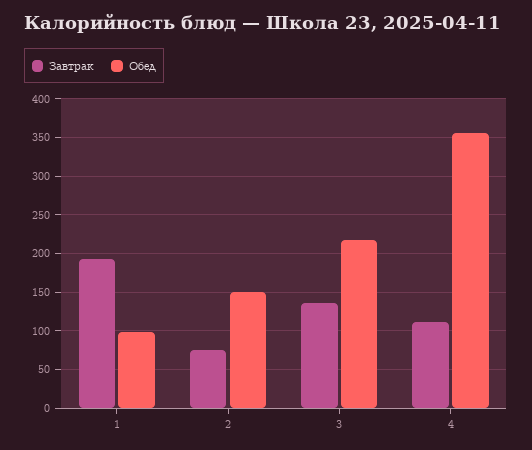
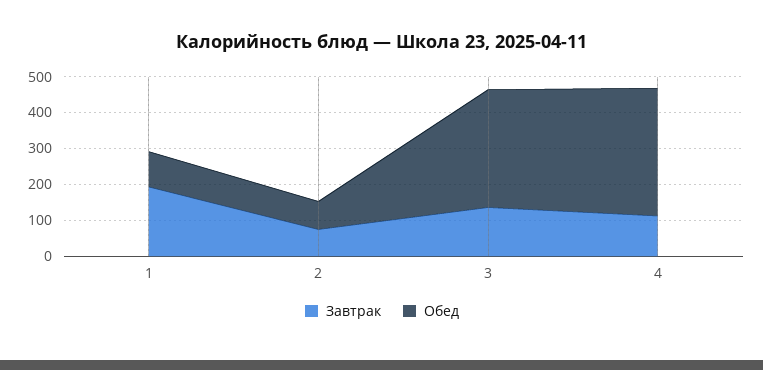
Обед, 2: 150 -> 75
Обед, 3: 220 -> 325

